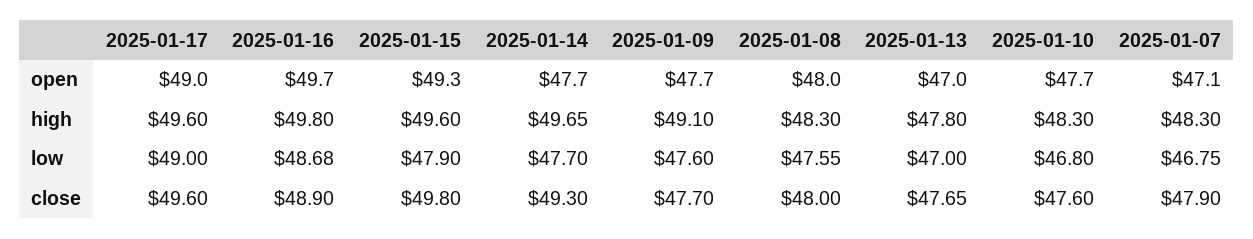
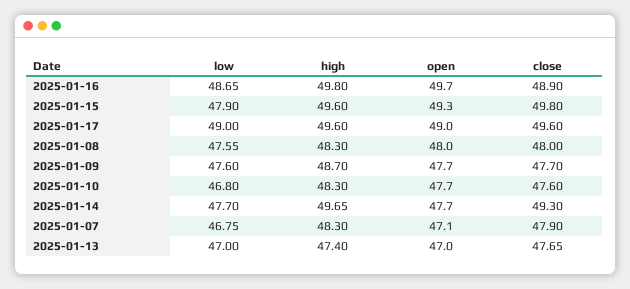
2025-01-09, high: 49.1 -> 48.7
2025-01-13, high: 47.8 -> 47.4
2025-01-16, low: 48.68 -> 48.65

